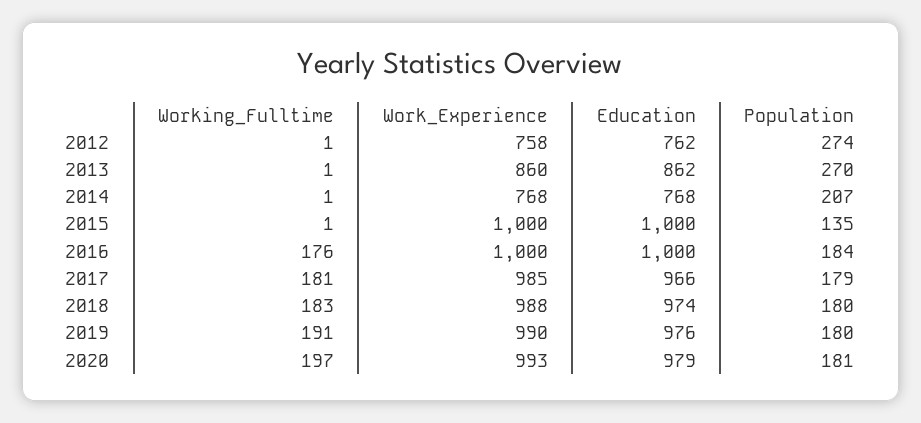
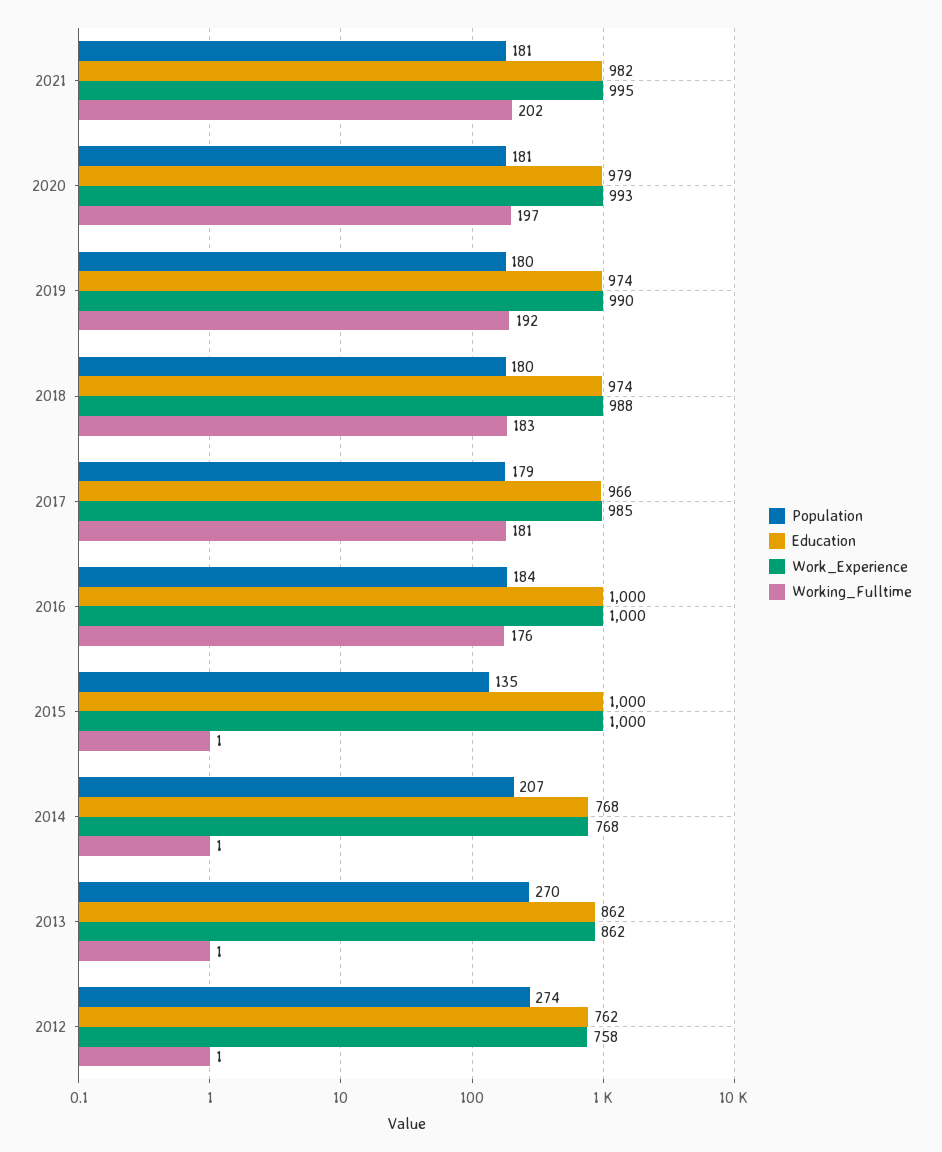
Work_Experience, 2013: 860 -> 862
Working_Fulltime, 2019: 191 -> 192
Education, 2019: 976 -> 974
Population, 2021: none -> 181
Education, 2021: none -> 982
Work_Experience, 2021: none -> 995
Working_Fulltime, 2021: none -> 202

